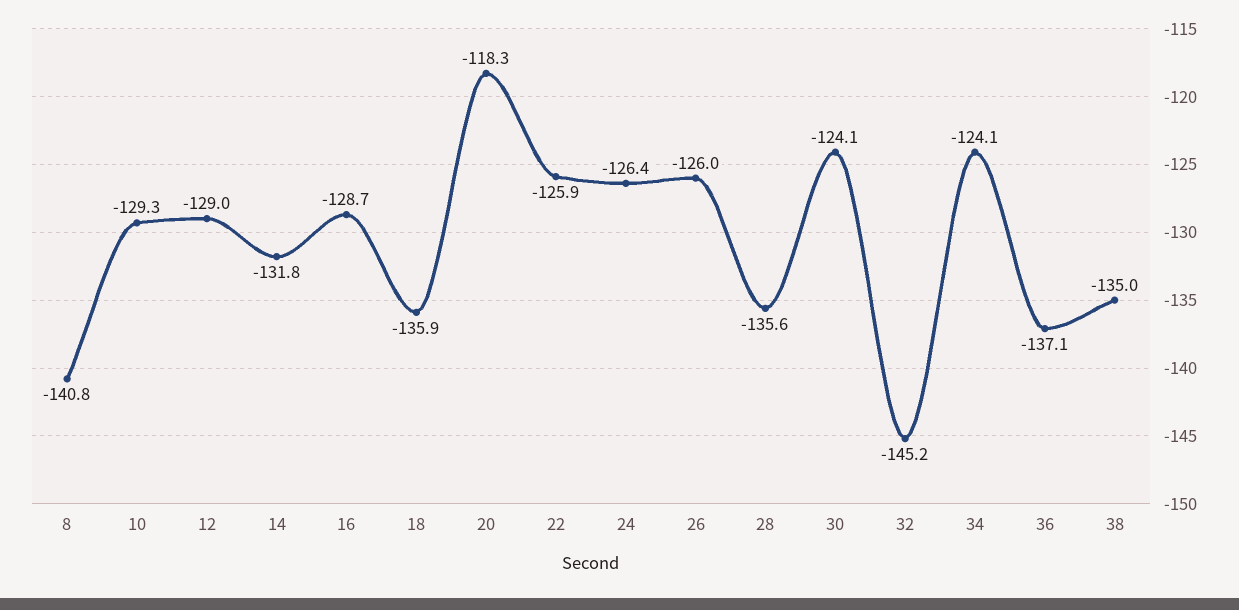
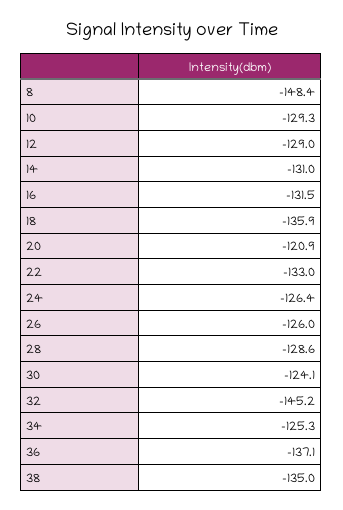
8: -140.8 -> -148.4
14: -131.8 -> -131
16: -128.7 -> -131.5
20: -118.3 -> -120.9
22: -125.9 -> -133
28: -135.6 -> -128.6
34: -124.1 -> -125.3

